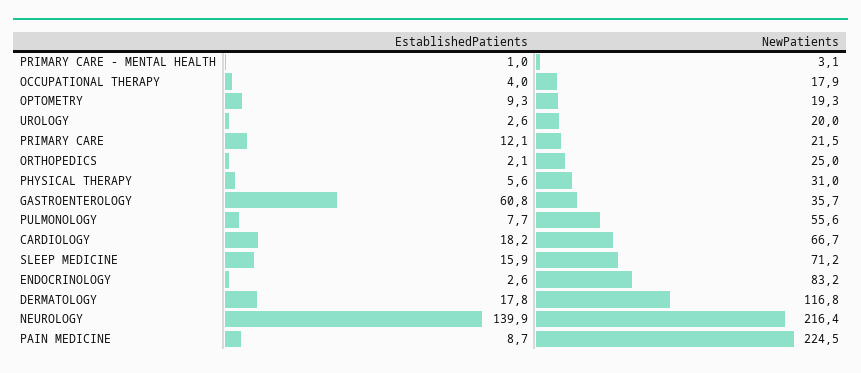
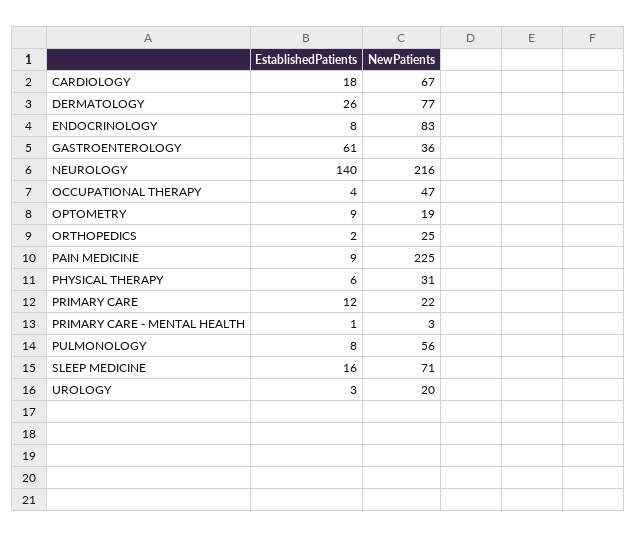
NewPatients, OCCUPATIONAL THERAPY: 17.9 -> 47
EstablishedPatients, ENDOCRINOLOGY: 2.6 -> 8
EstablishedPatients, DERMATOLOGY: 17.8 -> 26
NewPatients, DERMATOLOGY: 116.8 -> 77

